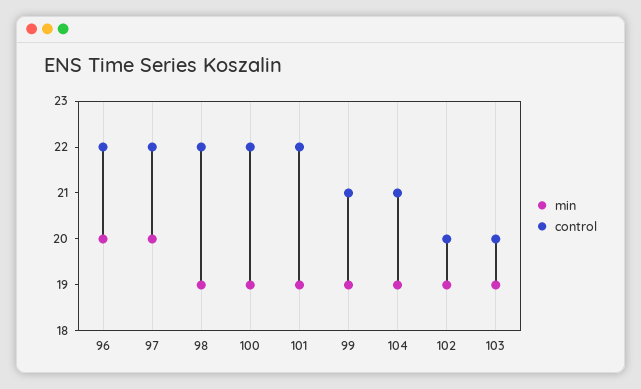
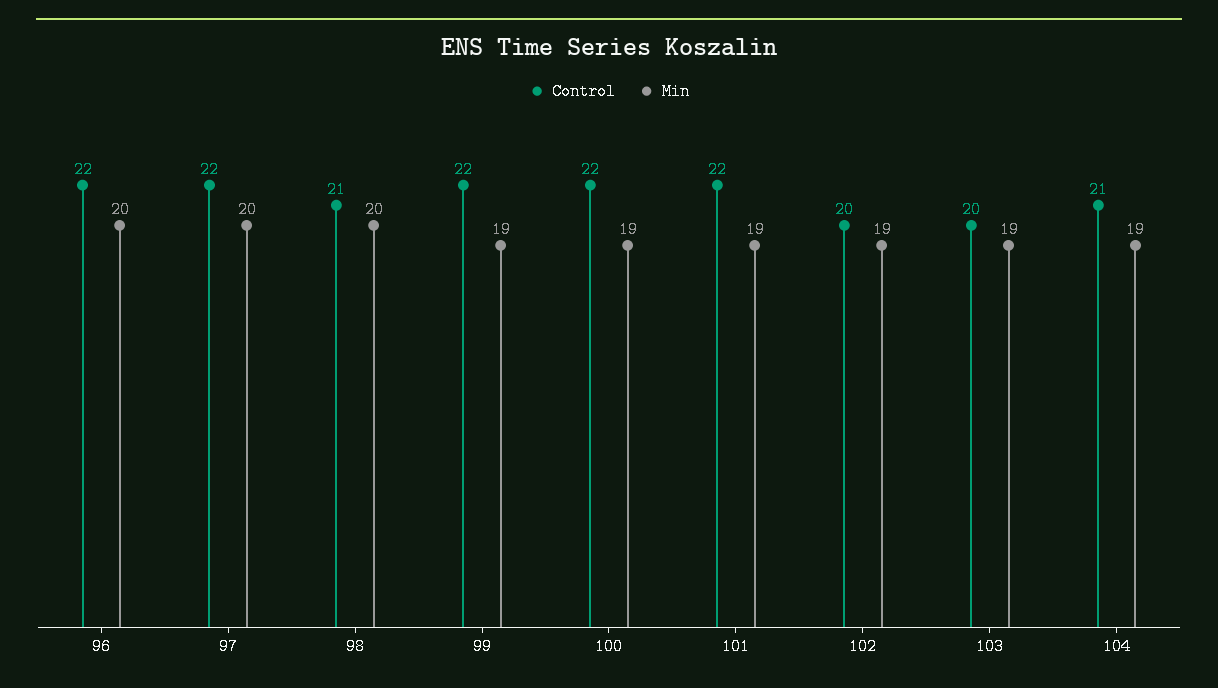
min, 98: 19 -> 20
control, 98: 22 -> 21
control, 99: 21 -> 22

